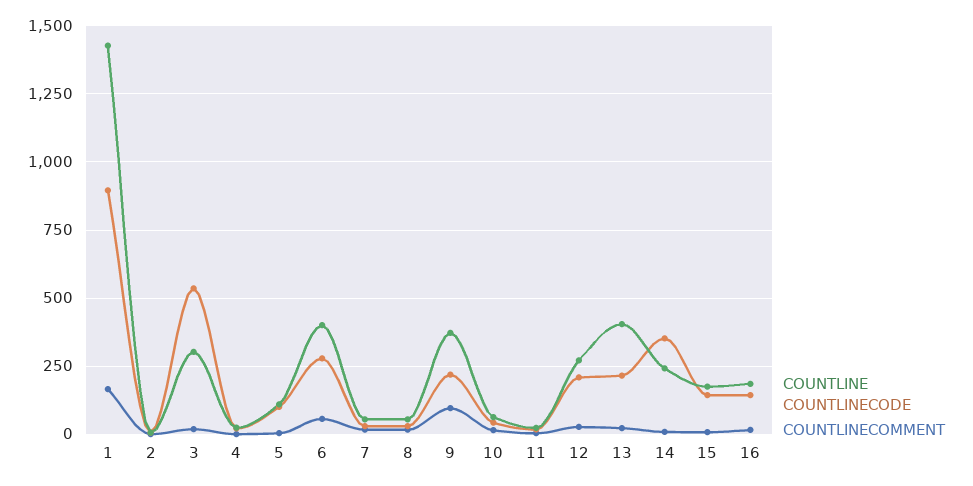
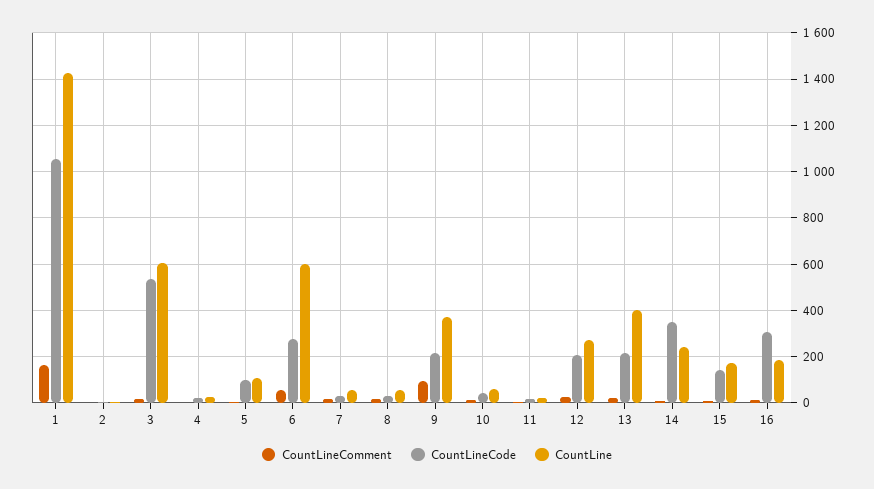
COUNTLINECODE, 1: 900 -> 1050
COUNTLINE, 3: 300 -> 600
COUNTLINE, 6: 400 -> 600
COUNTLINECODE, 16: 150 -> 300

